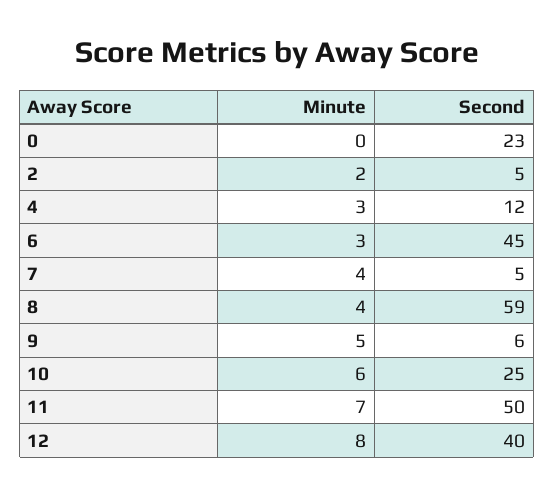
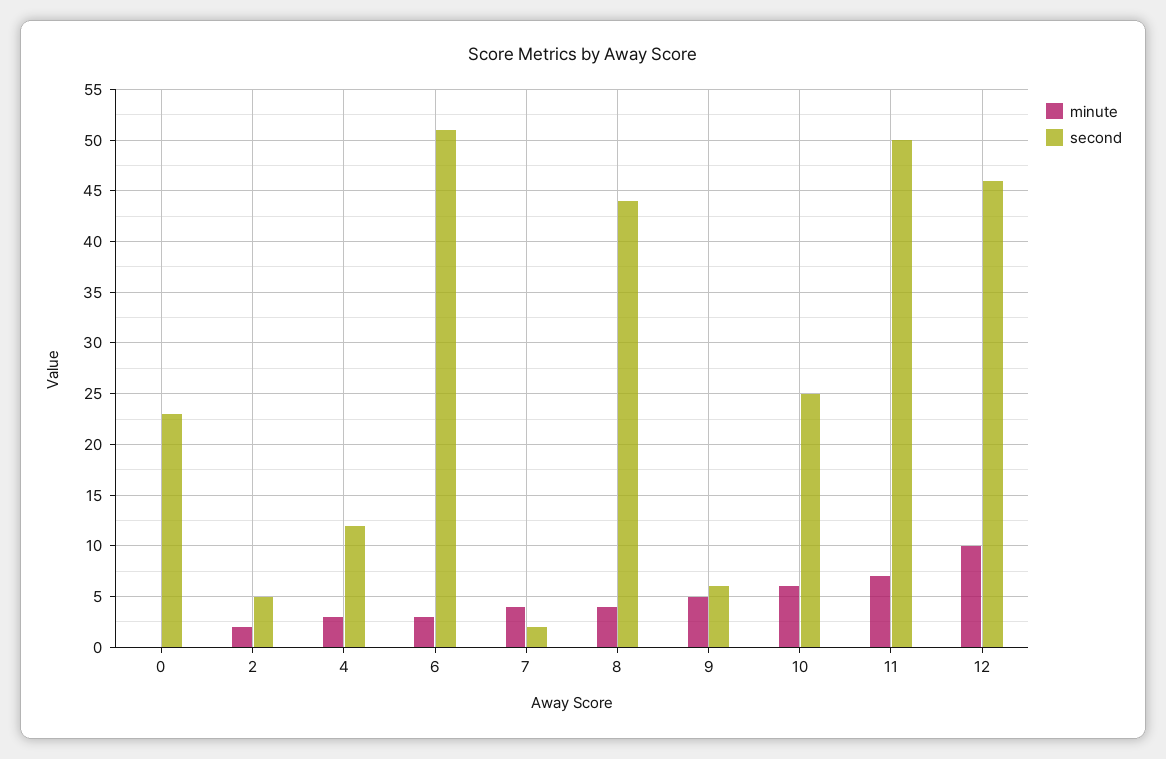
Second, 6: 45 -> 51
Second, 7: 5 -> 2
Second, 8: 59 -> 44
Minute, 12: 8 -> 10
Second, 12: 40 -> 46

